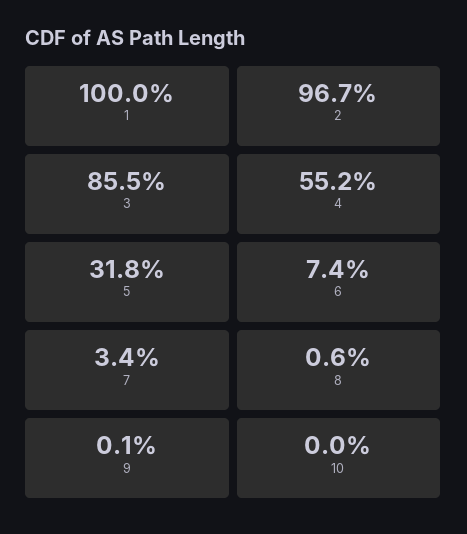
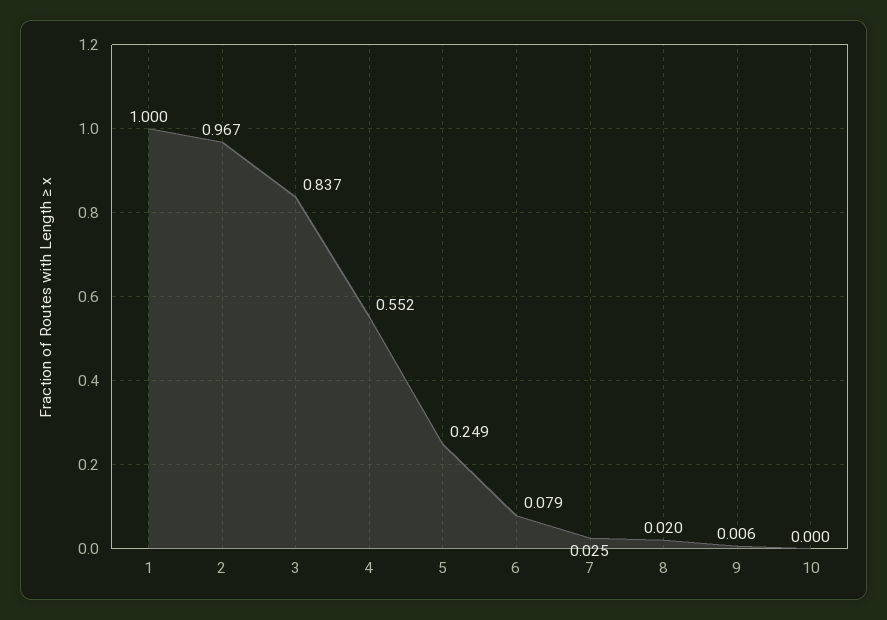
3: 0.855 -> 0.837
5: 0.318 -> 0.249
6: 0.074 -> 0.079
7: 0.034 -> 0.025
8: 0.006 -> 0.02
9: 0.001 -> 0.006

